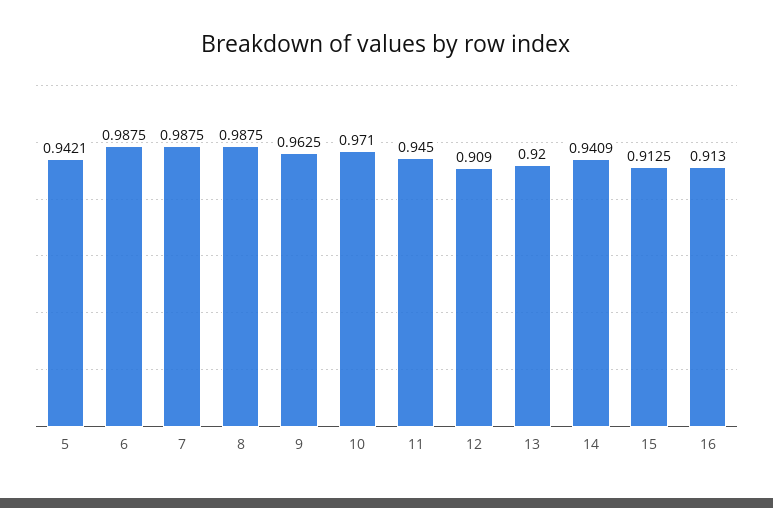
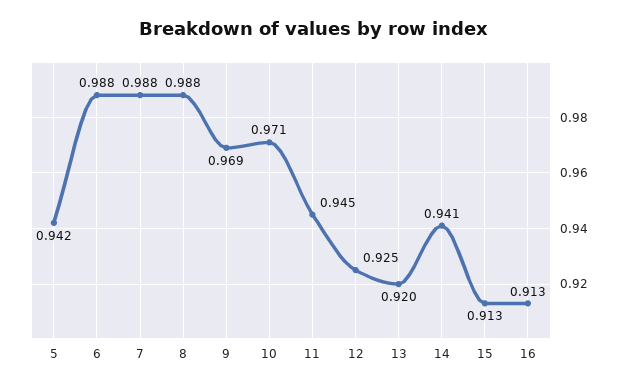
9: 0.9625 -> 0.969
12: 0.909 -> 0.925

